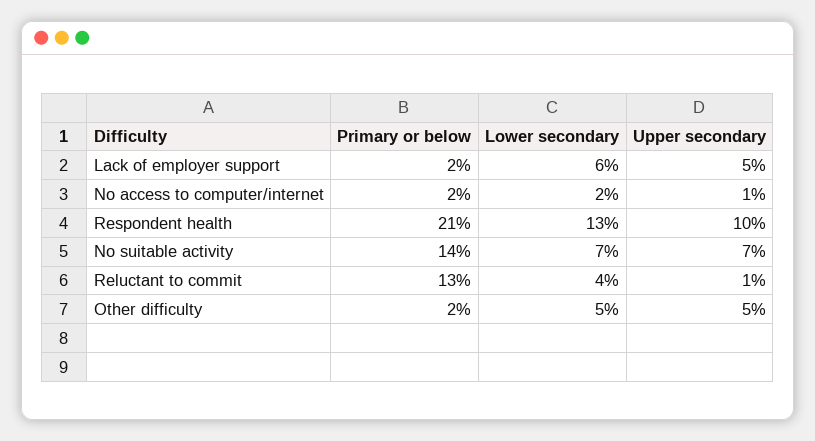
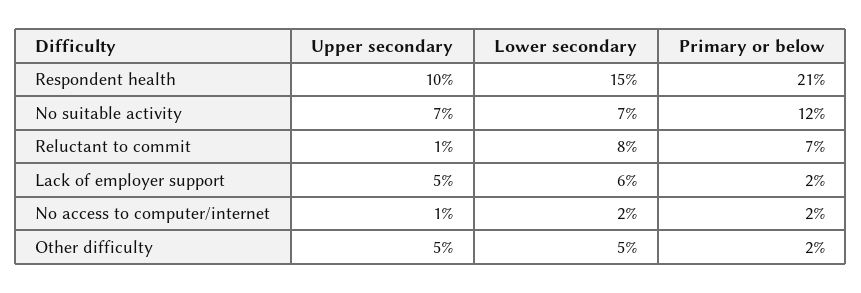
Lower secondary, Respondent health: 13 -> 15
Primary or below, No suitable activity: 14 -> 12
Primary or below, Reluctant to commit: 13 -> 7
Lower secondary, Reluctant to commit: 4 -> 8

